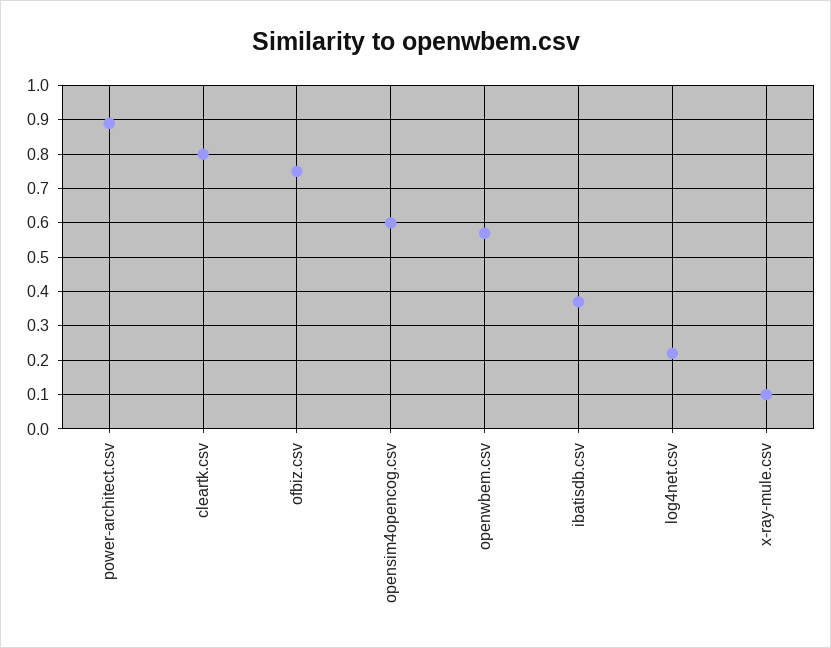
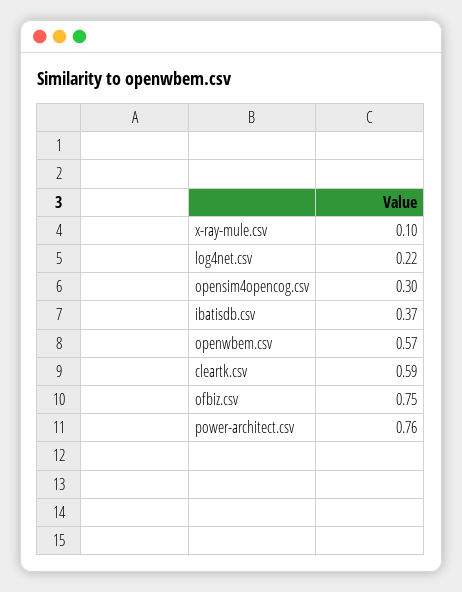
power-architect.csv: 0.9 -> 0.76
cleartk.csv: 0.8 -> 0.59
opensim4opencog.csv: 0.6 -> 0.3

